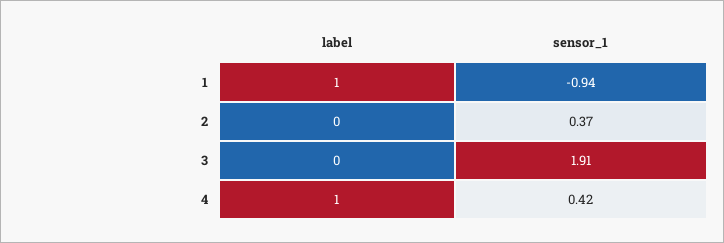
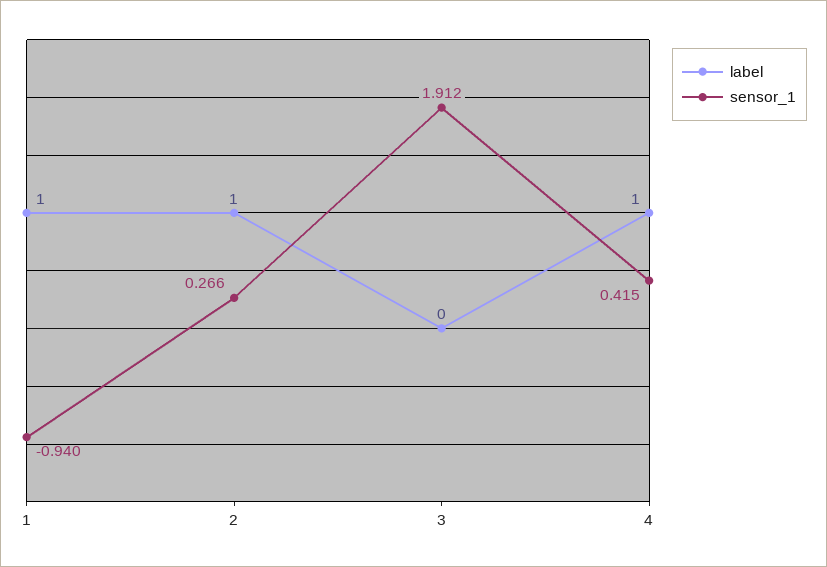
label, 2: 0 -> 1
sensor_1, 2: 0.37 -> 0.266

